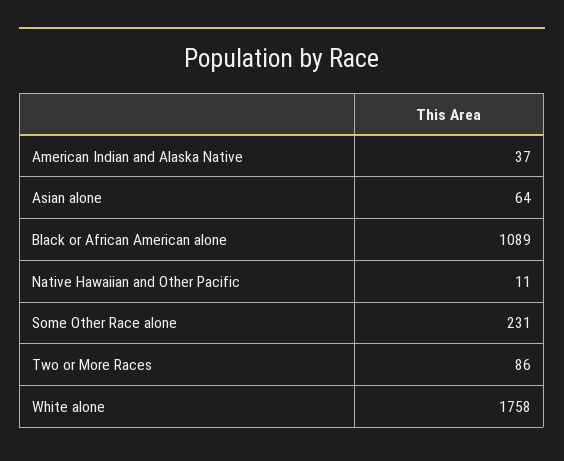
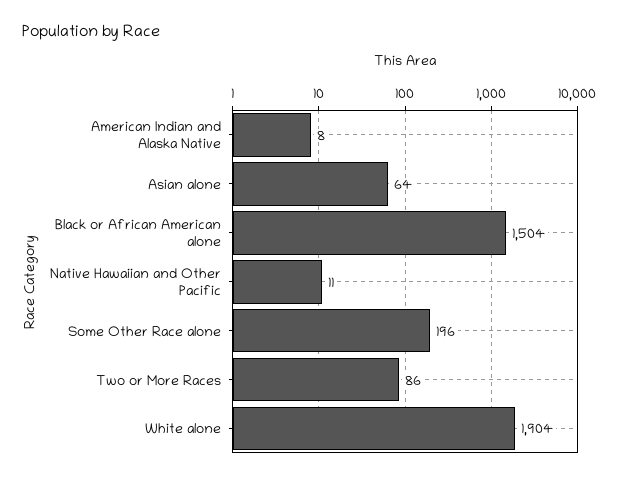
American Indian and Alaska Native: 37 -> 8
Black or African American alone: 1089 -> 1504
Some Other Race alone: 231 -> 196
White alone: 1758 -> 1904

